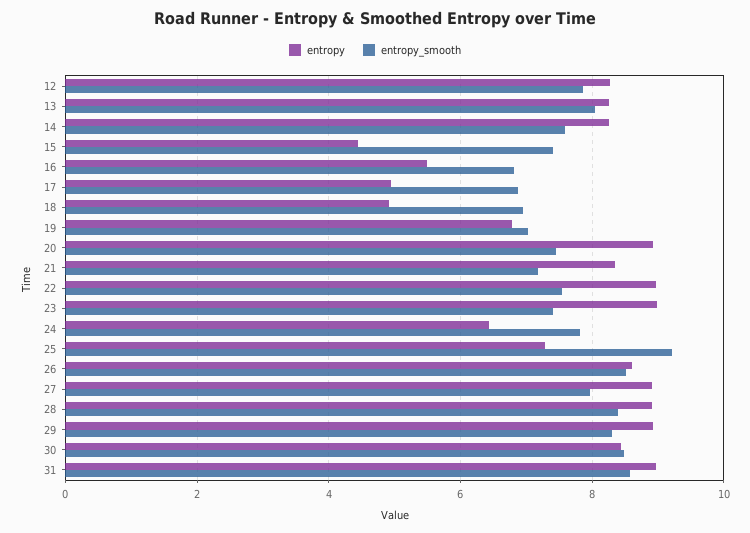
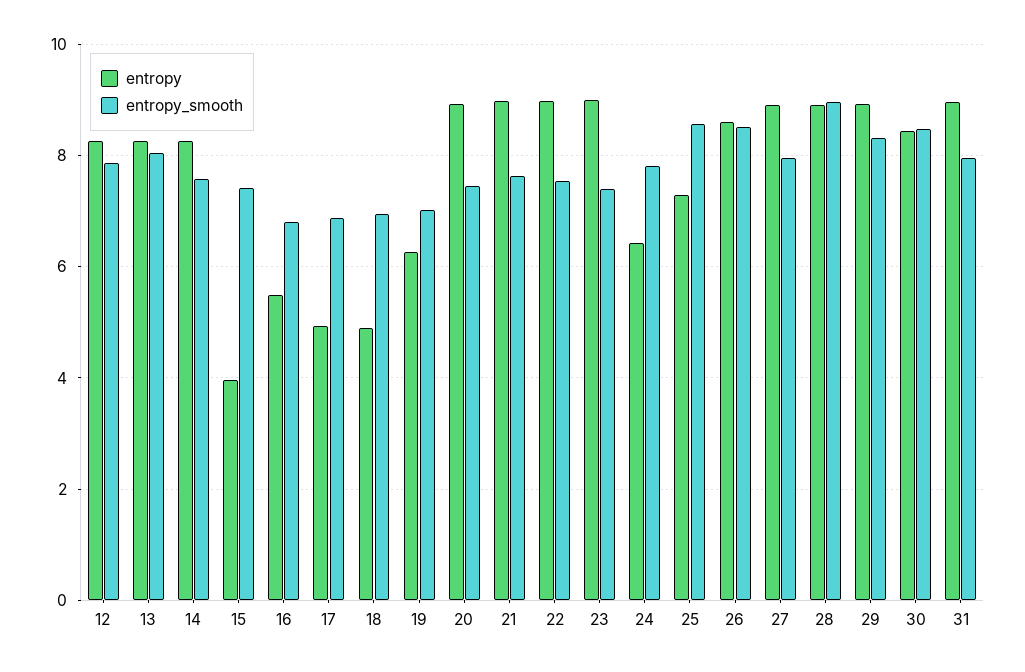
entropy, 15: 4.4 -> 4
entropy, 19: 6.8 -> 6.2
entropy, 21: 8.4 -> 9
entropy_smooth, 21: 7.2 -> 7.6
entropy_smooth, 25: 9.2 -> 8.6
entropy_smooth, 28: 8.4 -> 9
entropy_smooth, 31: 8.6 -> 8

